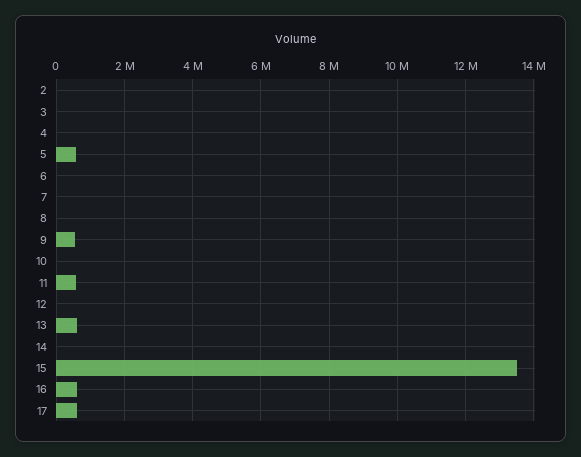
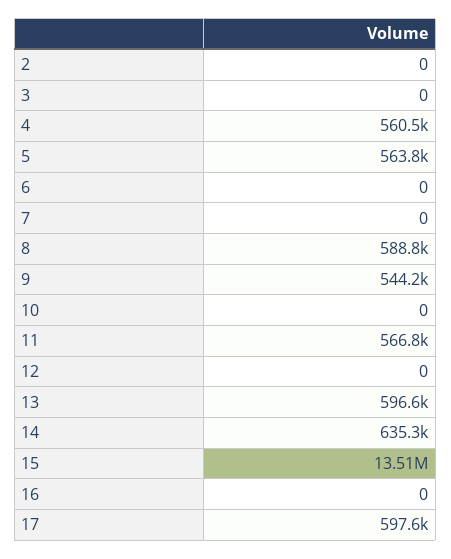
4: 0 -> 560500
8: 0 -> 588800
14: 0 -> 635300
16: 600000 -> 0

